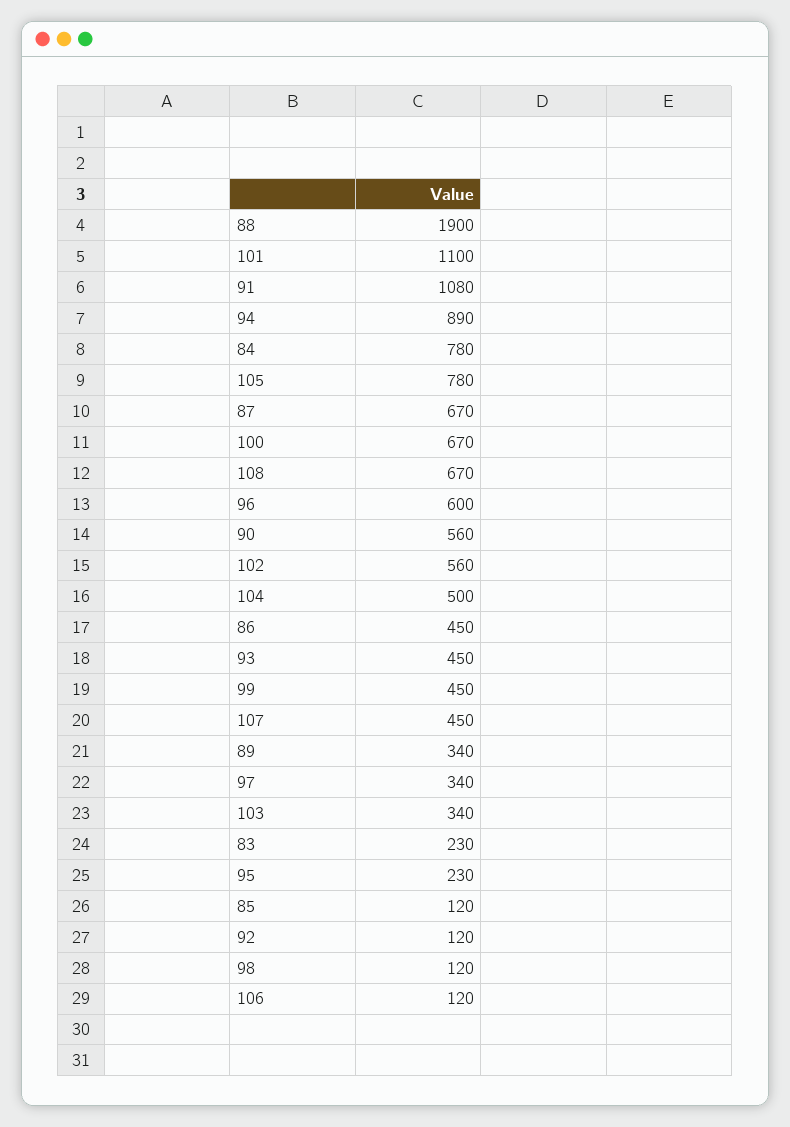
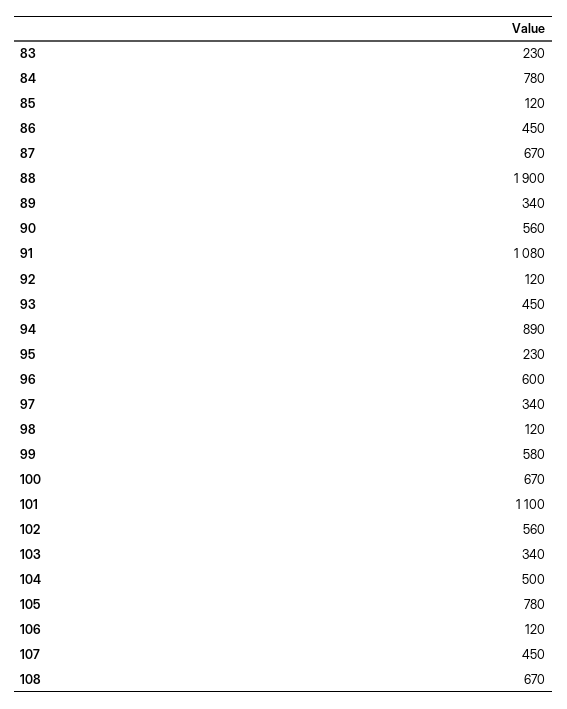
99: 450 -> 580

